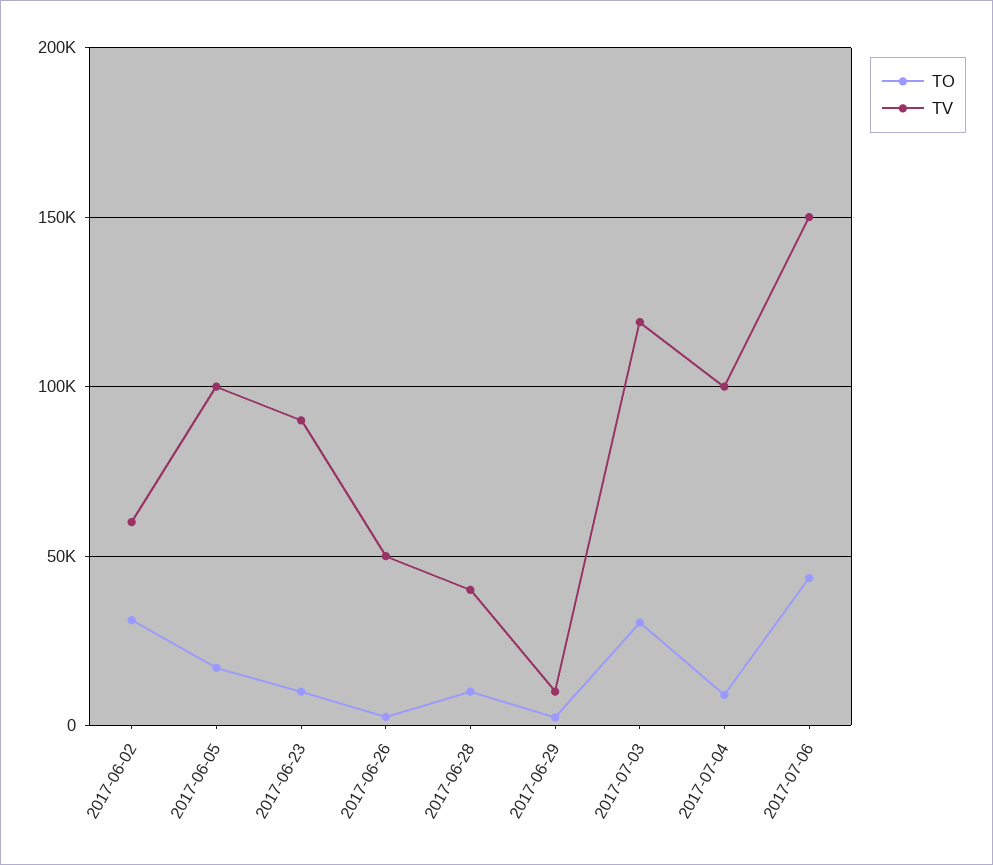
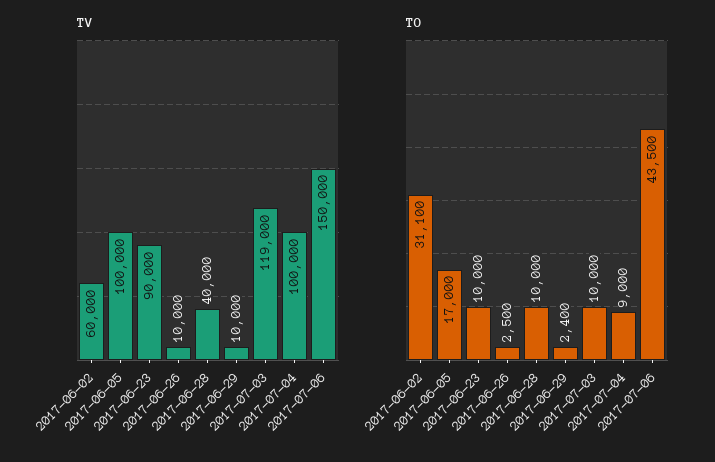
TV, 2017-06-26: 50000 -> 10000
TO, 2017-07-03: 30000 -> 10000

